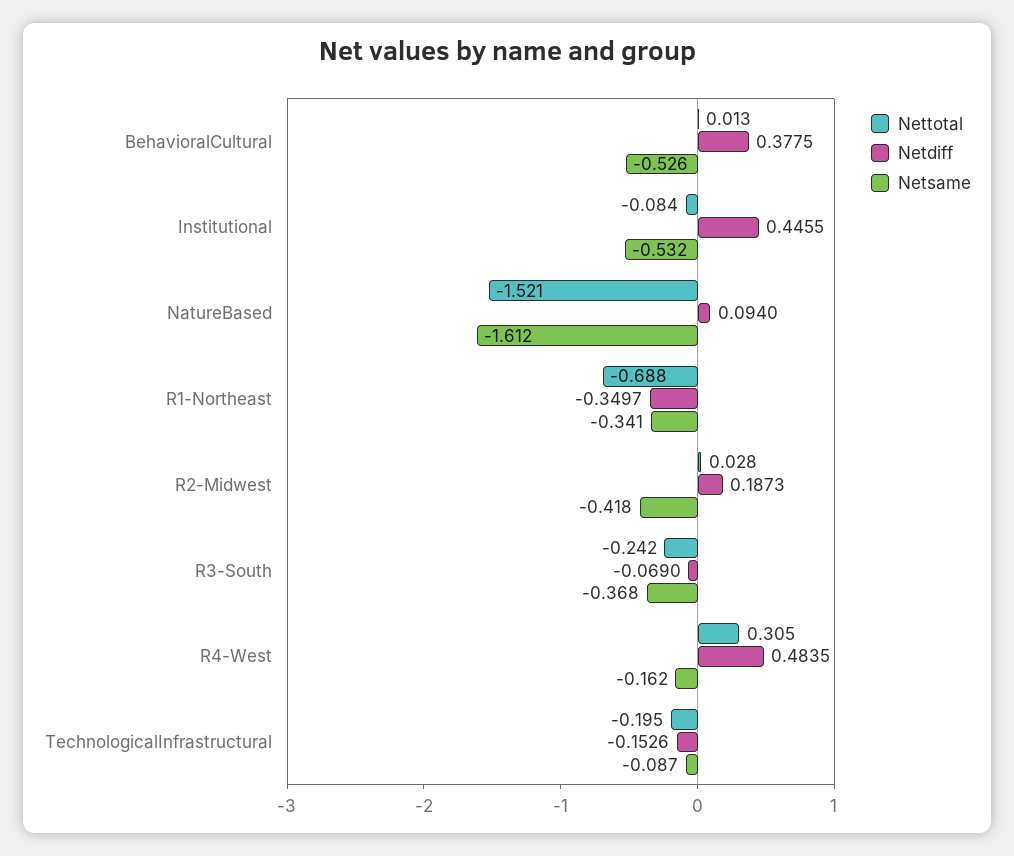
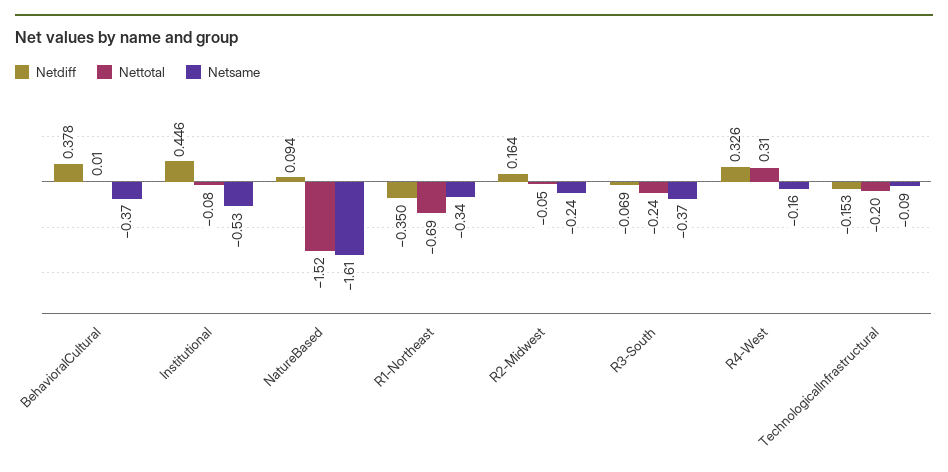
Netsame, BehavioralCultural: -0.526 -> -0.37
Nettotal, R2-Midwest: 0.028 -> -0.05
Netdiff, R2-Midwest: 0.1873 -> 0.164
Netsame, R2-Midwest: -0.418 -> -0.24
Netdiff, R4-West: 0.4835 -> 0.326

